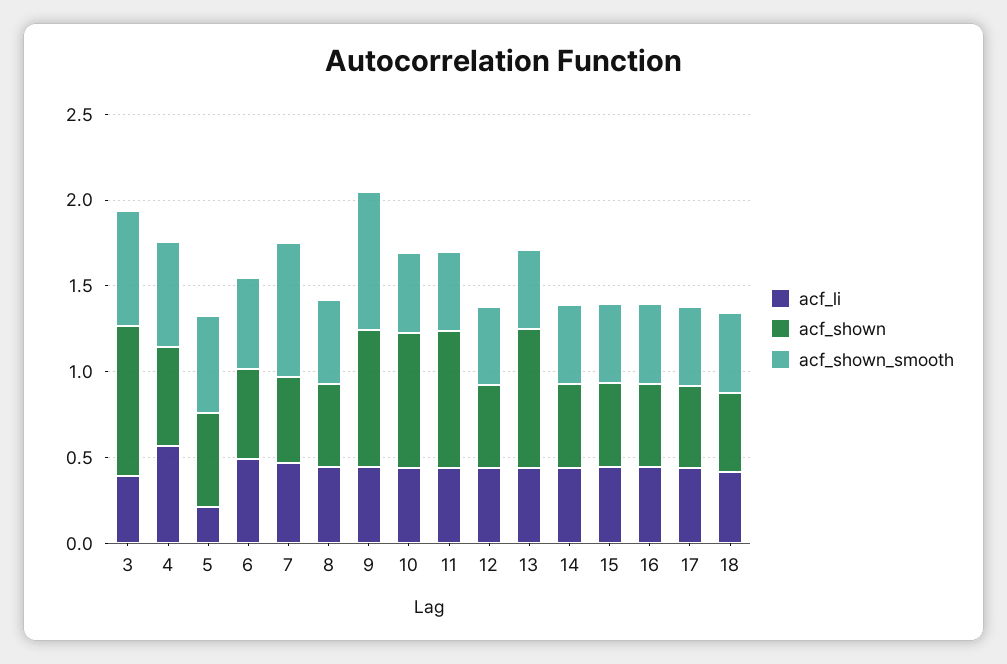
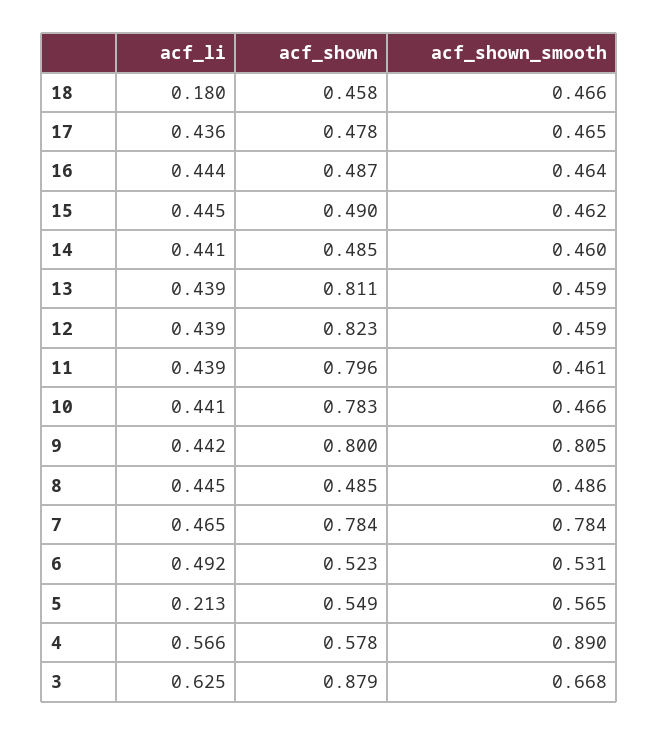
acf_li, 3: 0.4 -> 0.625
acf_shown_smooth, 4: 0.6 -> 0.89
acf_shown, 7: 0.5 -> 0.784
acf_shown, 12: 0.5 -> 0.823
acf_li, 18: 0.4 -> 0.18

